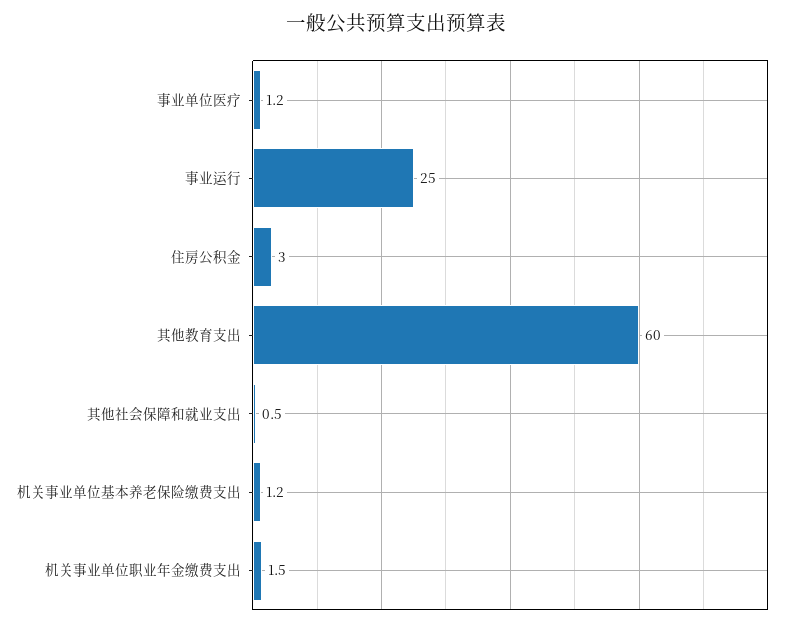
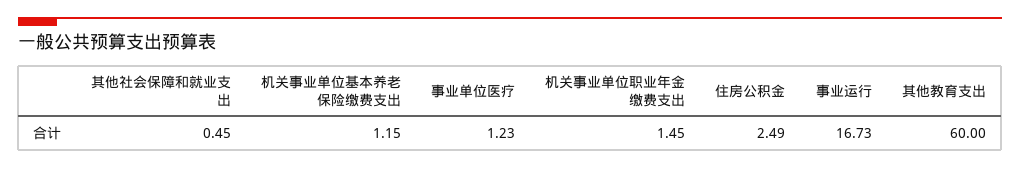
事业运行: 25 -> 16.73
住房公积金: 3 -> 2.49

